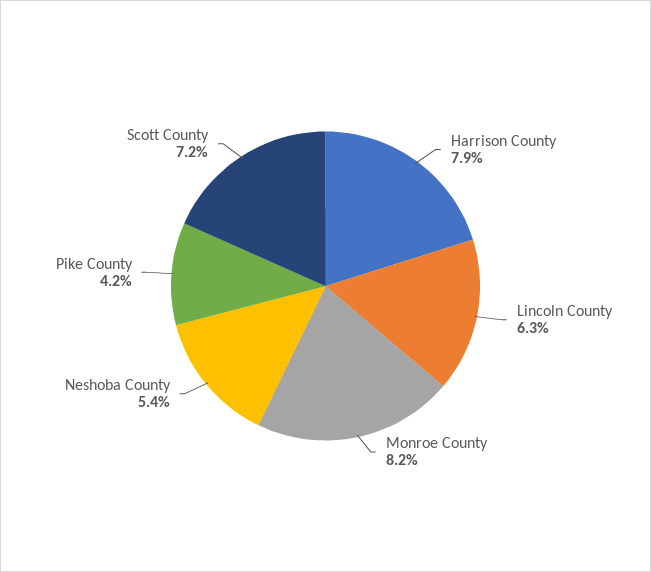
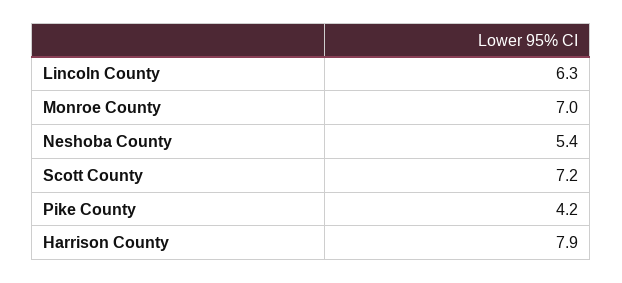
Monroe County: 8.2 -> 7

